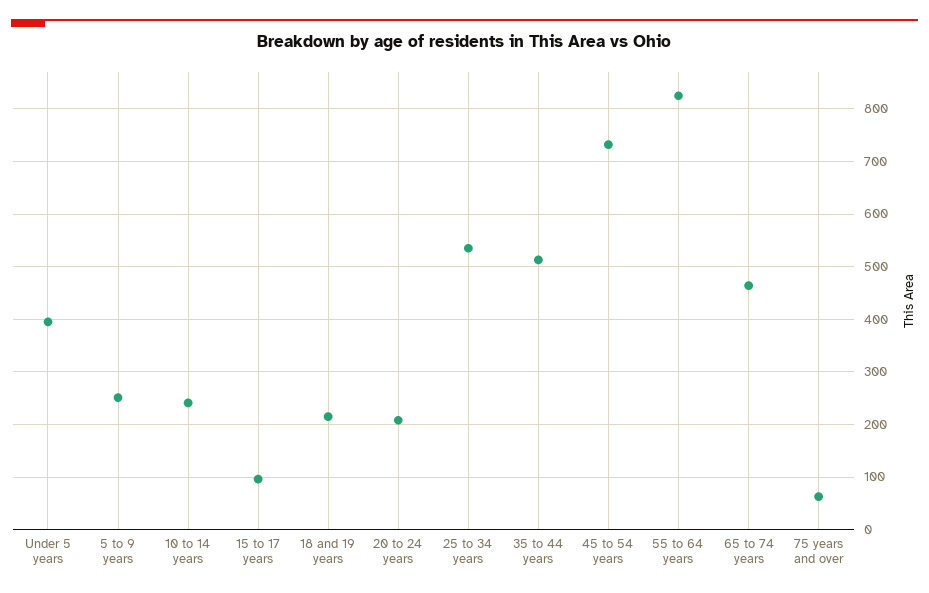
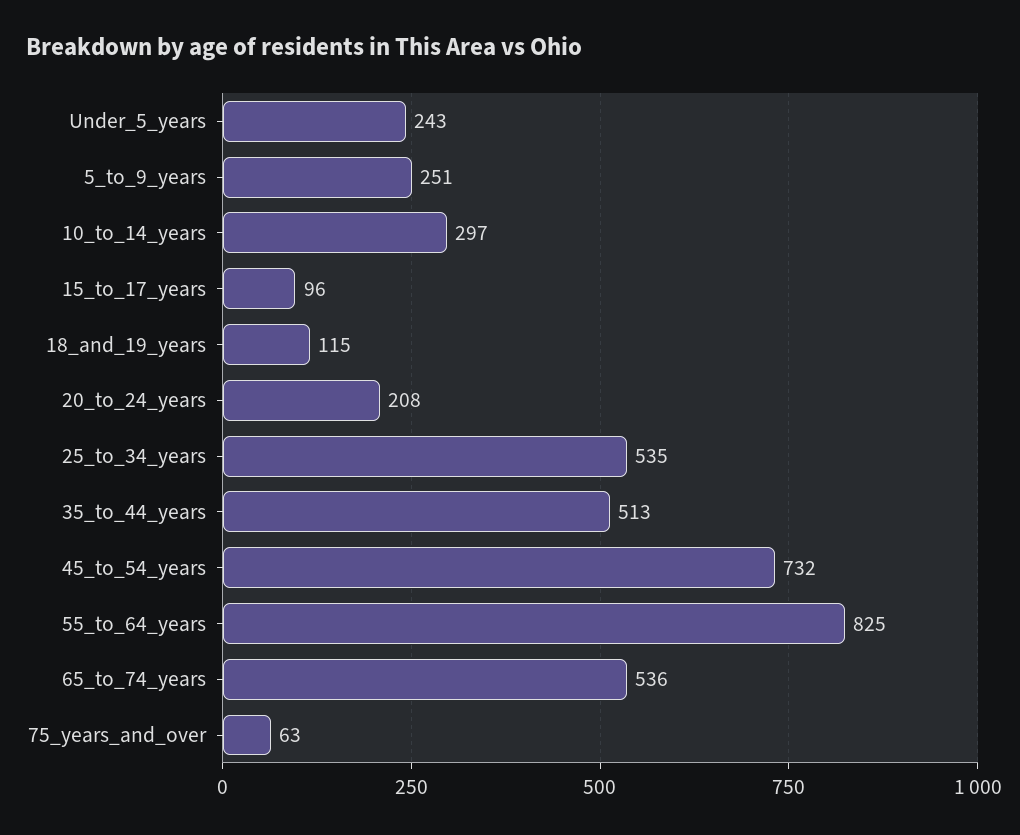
Under 5 years: 400 -> 243
10 to 14 years: 240 -> 297
18 and 19 years: 220 -> 115
65 to 74 years: 460 -> 536

